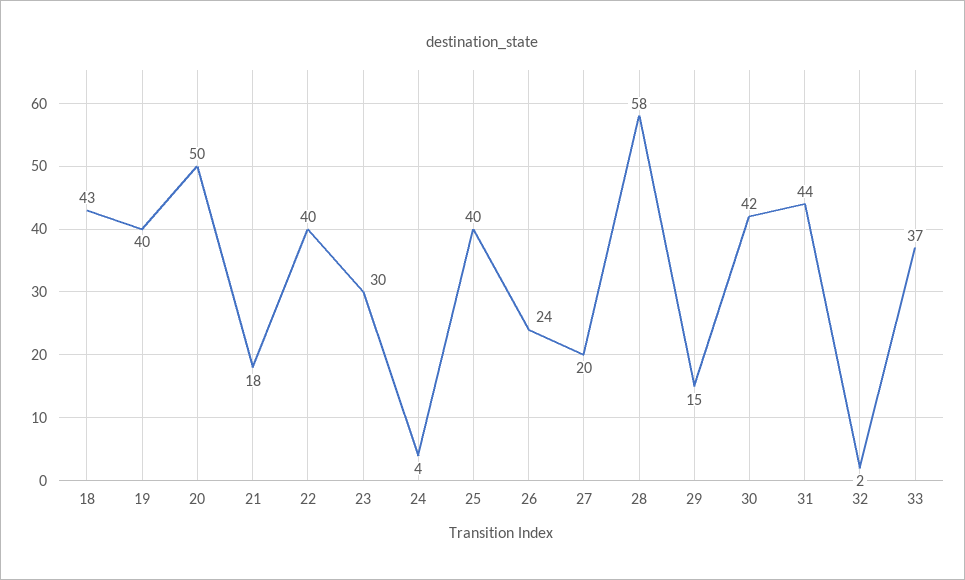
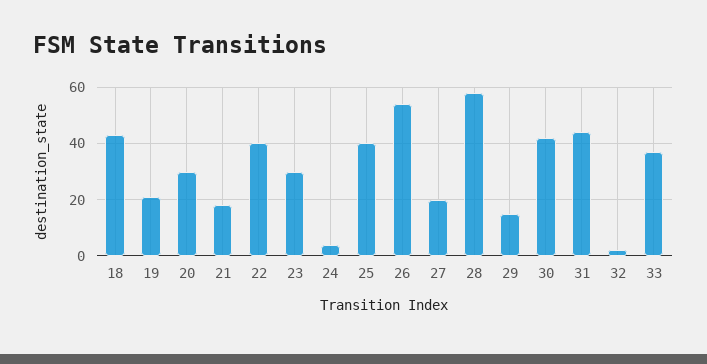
19: 40 -> 20
20: 50 -> 30
26: 24 -> 55

